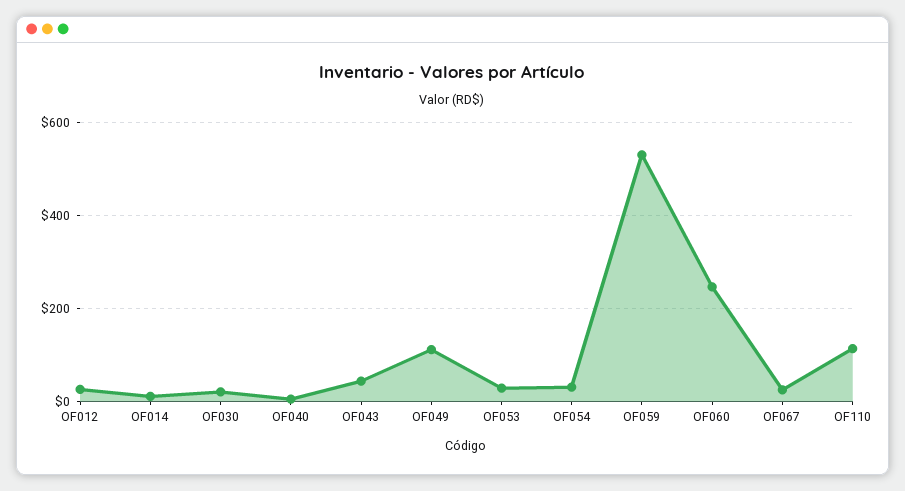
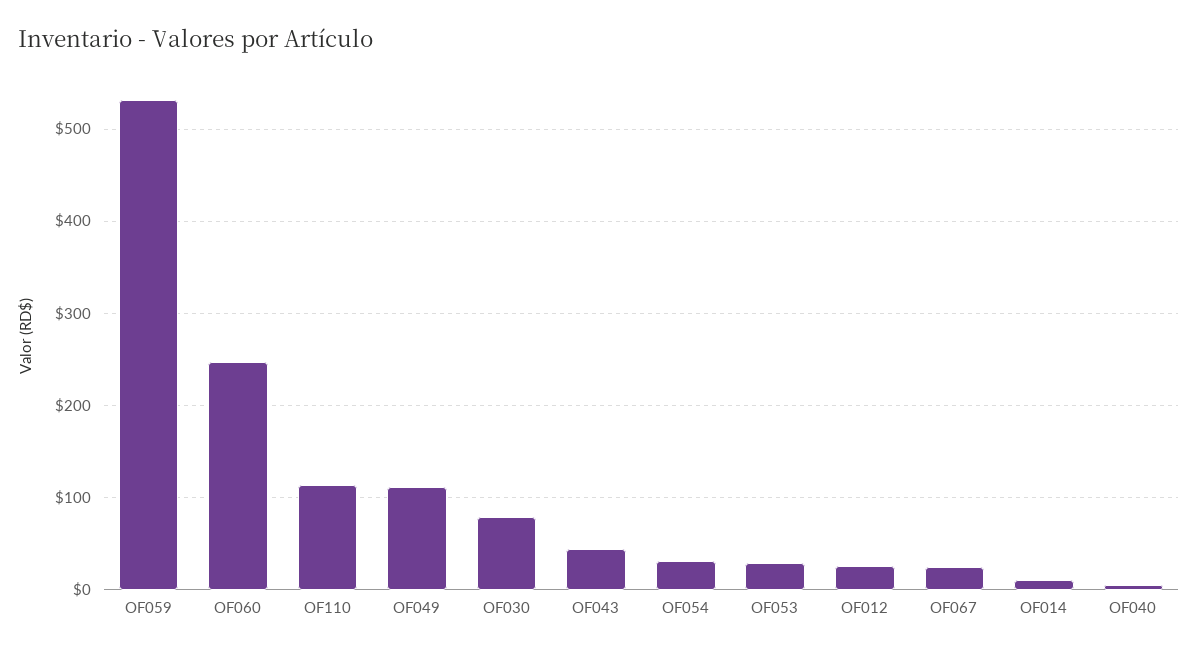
OF030: 20 -> 80

